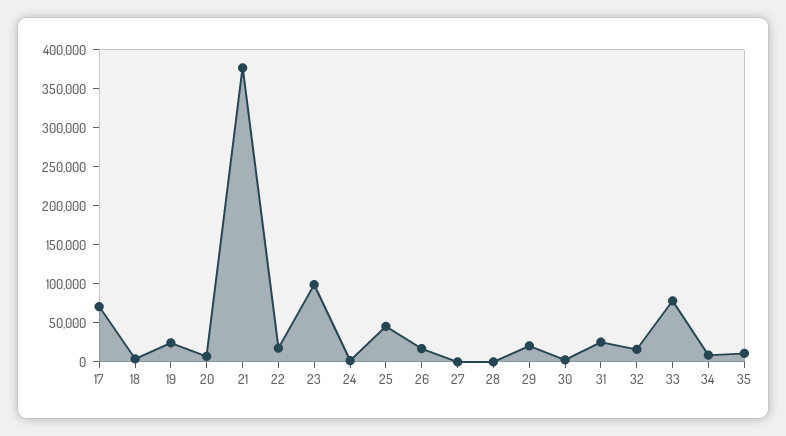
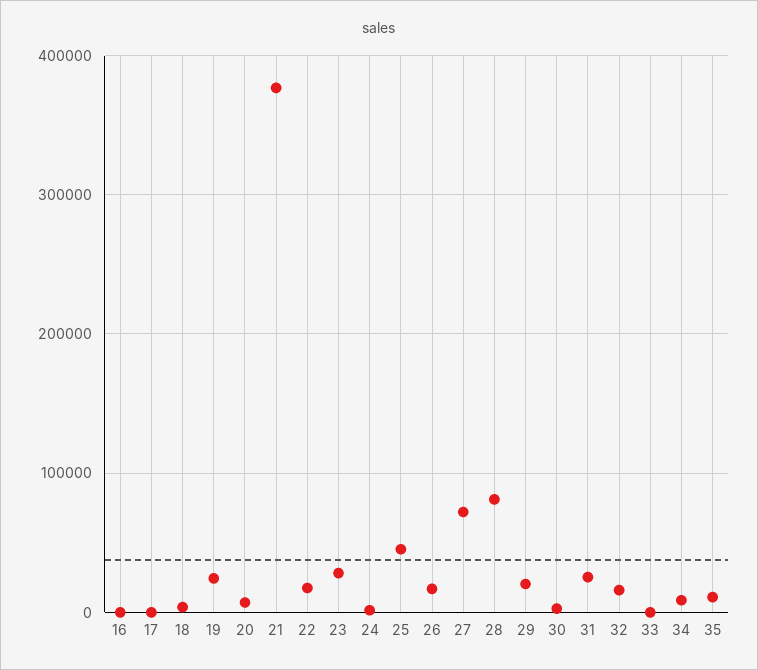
17: 75000 -> 0
23: 100000 -> 30000
27: 0 -> 70000
28: 0 -> 80000
33: 75000 -> 0
16: none -> 0

